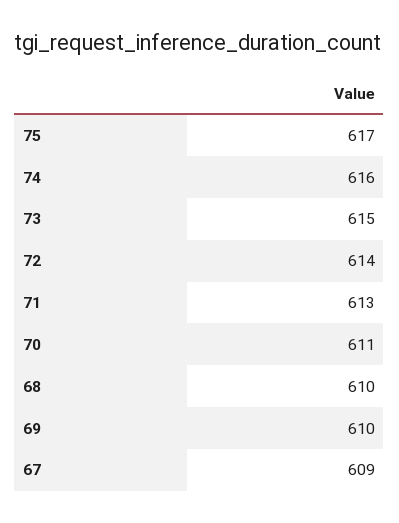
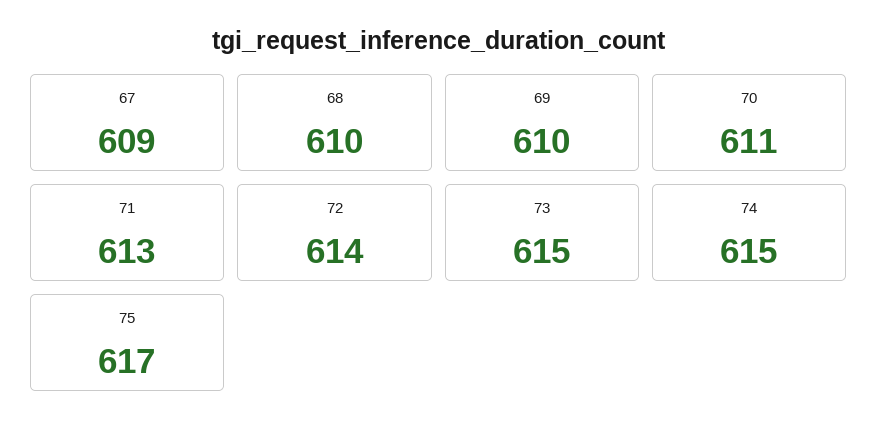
74: 616 -> 615

